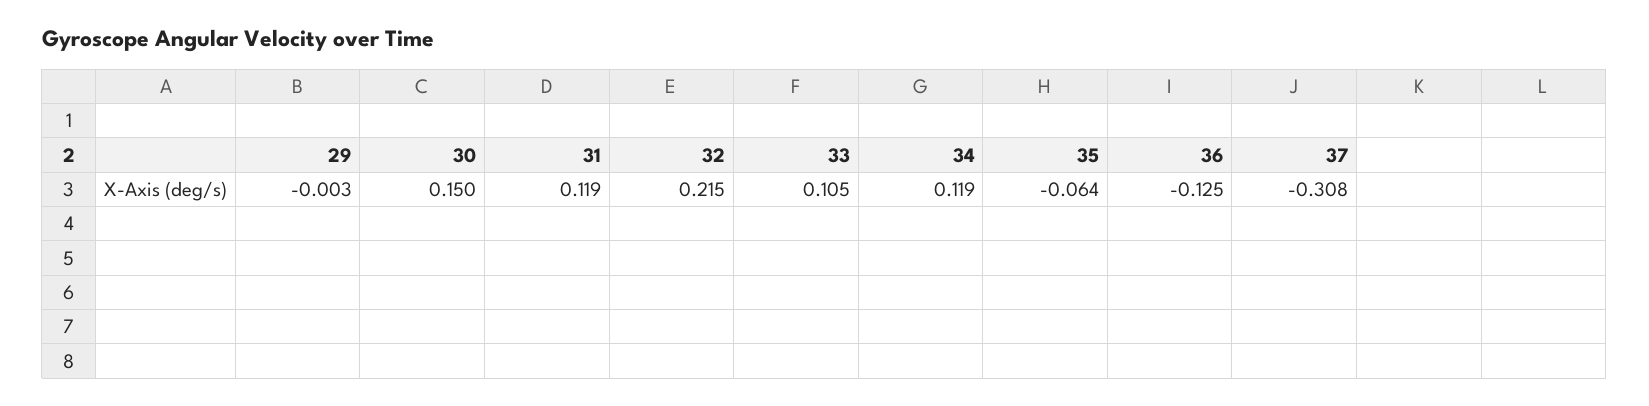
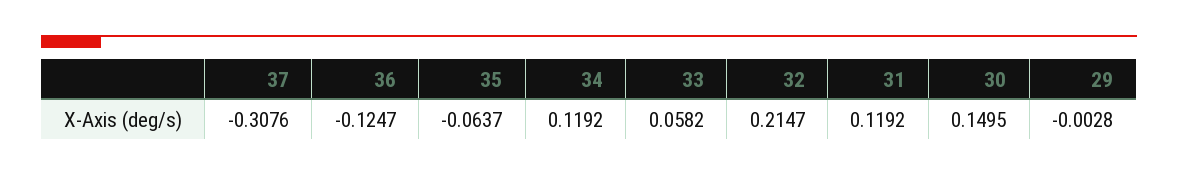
33: 0.105 -> 0.0582

